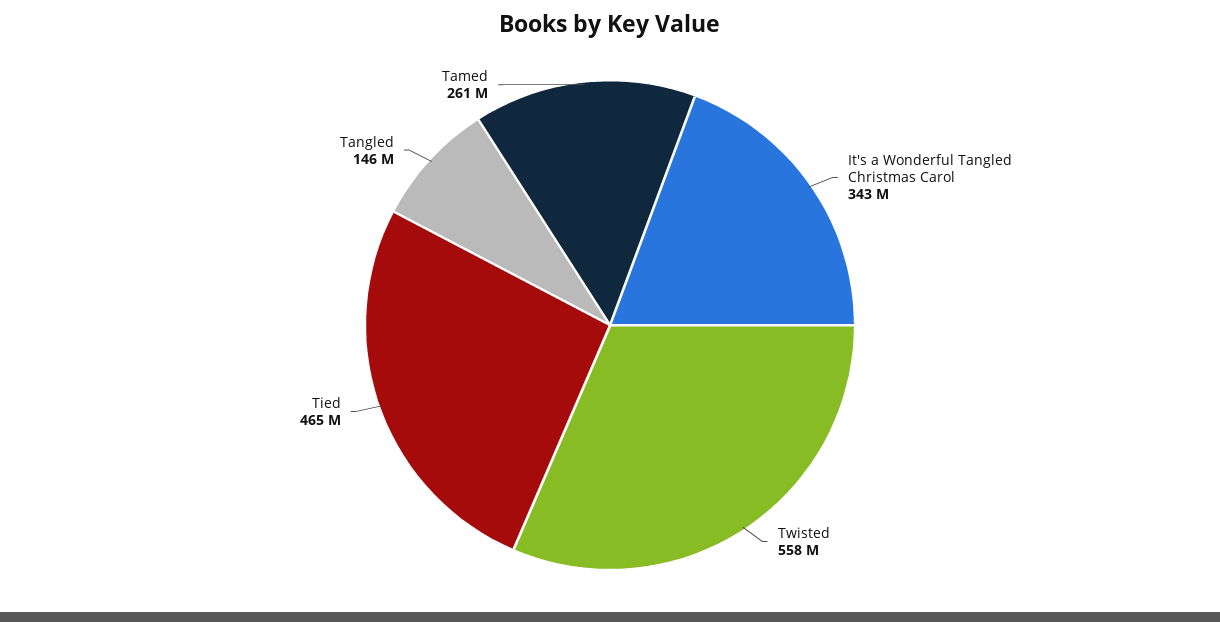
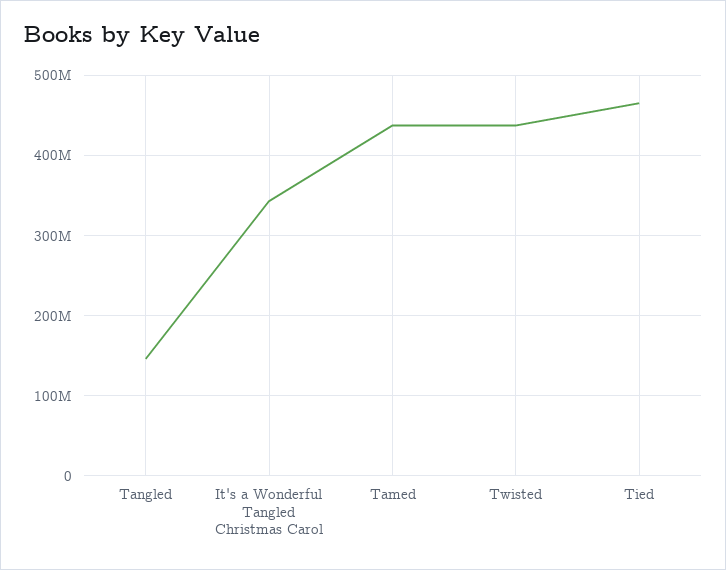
Twisted: 558000000 -> 440000000
Tamed: 261000000 -> 440000000

